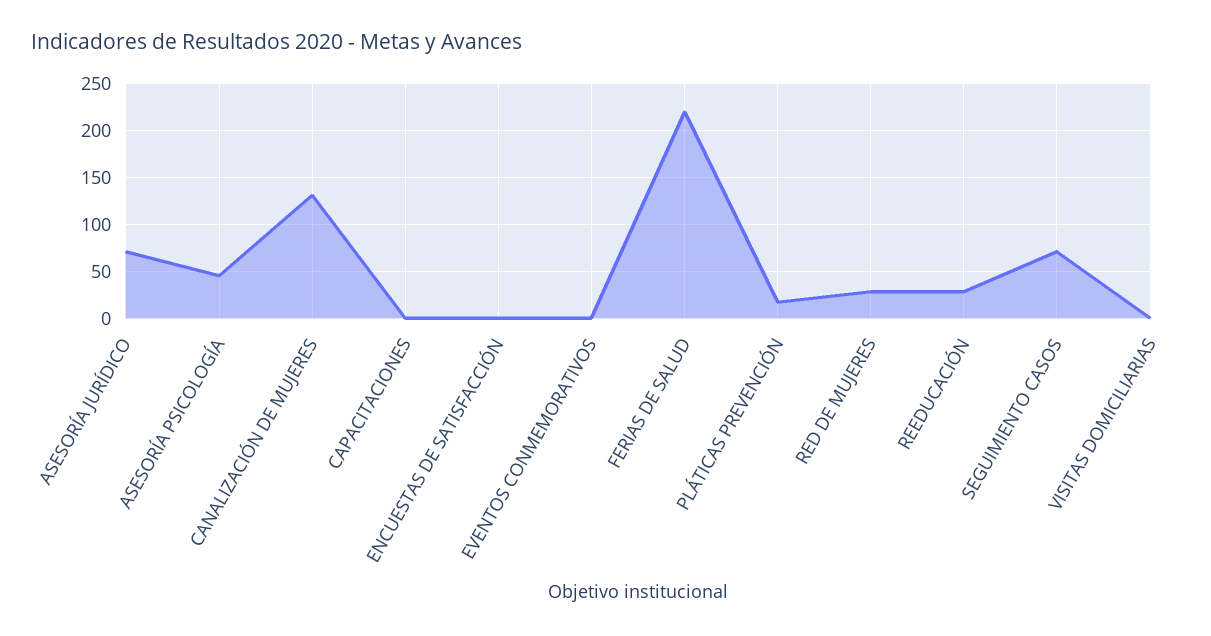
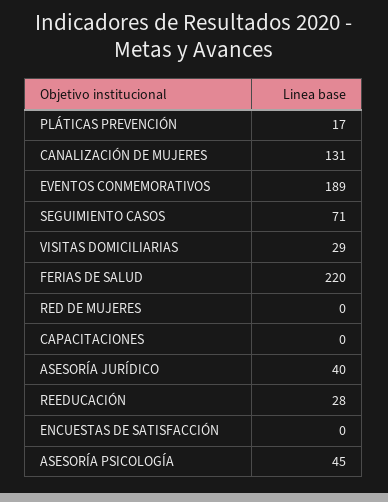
ASESORÍA JURÍDICO: 70 -> 40
EVENTOS CONMEMORATIVOS: 0 -> 189
RED DE MUJERES: 30 -> 0
VISITAS DOMICILIARIAS: 0 -> 29

